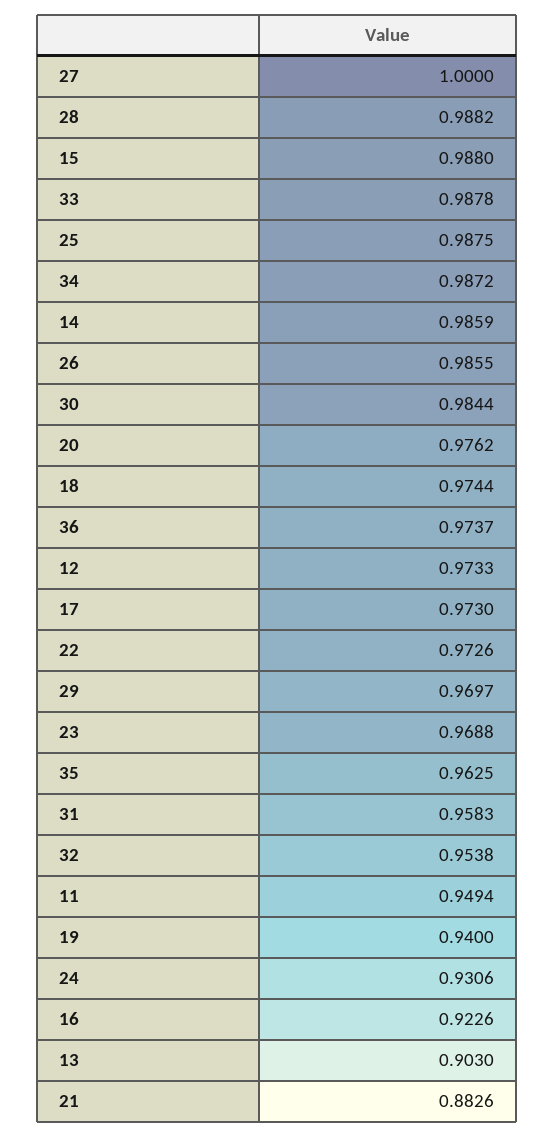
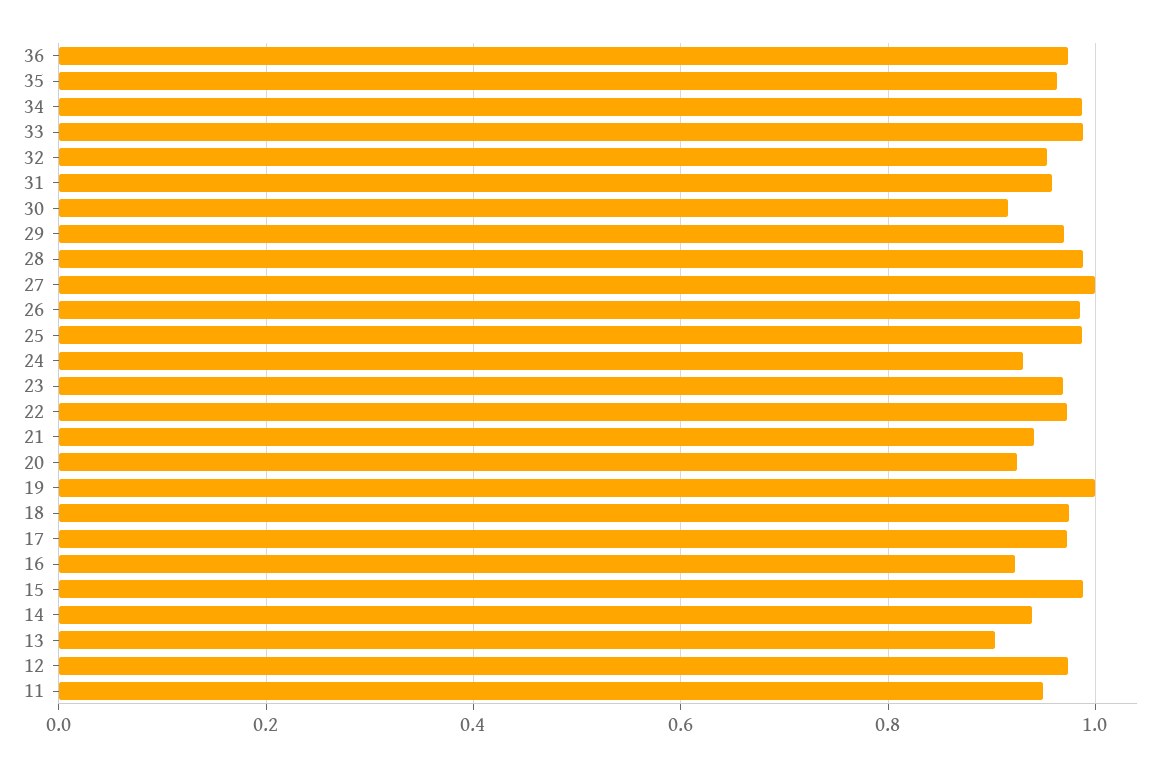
14: 0.9859 -> 0.94
30: 0.9844 -> 0.92
20: 0.9762 -> 0.92
19: 0.94 -> 1
21: 0.8826 -> 0.94

